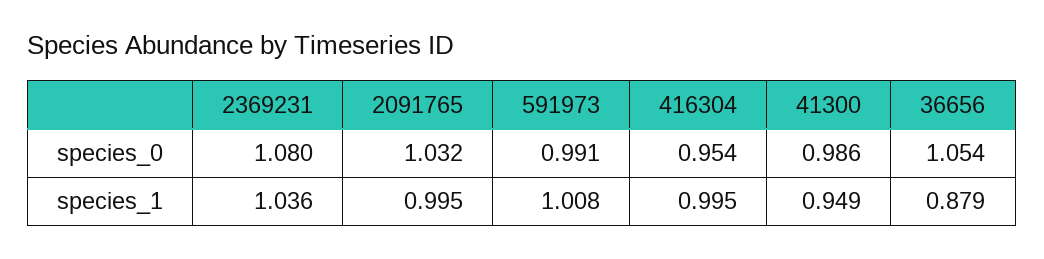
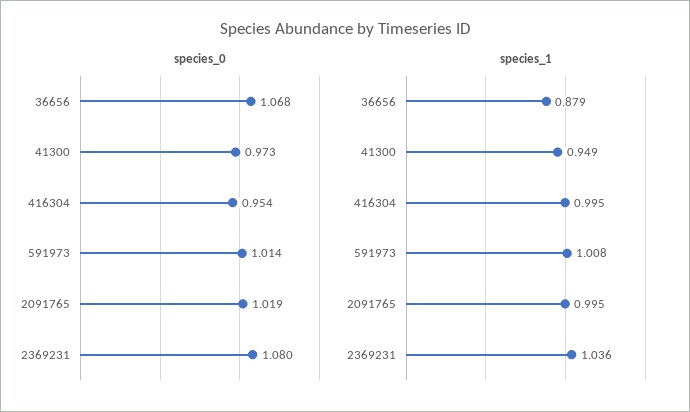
species_0, 2091765: 1.032 -> 1.019
species_0, 591973: 0.991 -> 1.014
species_0, 41300: 0.986 -> 0.973
species_0, 36656: 1.054 -> 1.068

